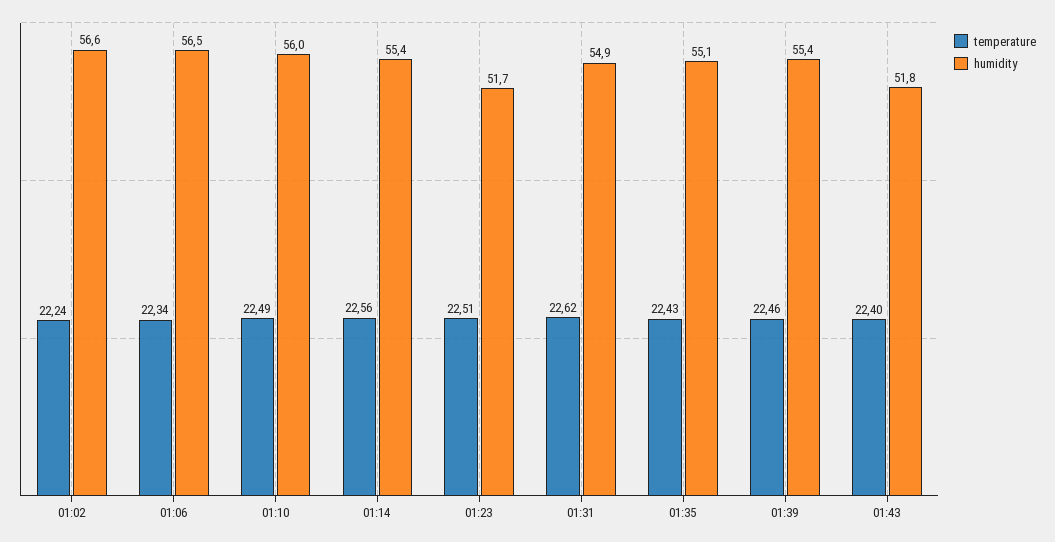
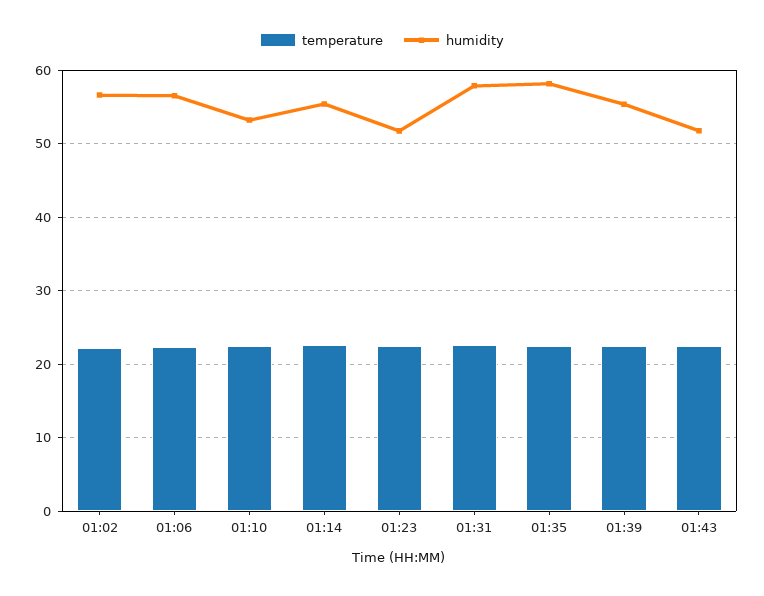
humidity, 01:10: 56 -> 53
humidity, 01:31: 54.9 -> 58
humidity, 01:35: 55.1 -> 58

